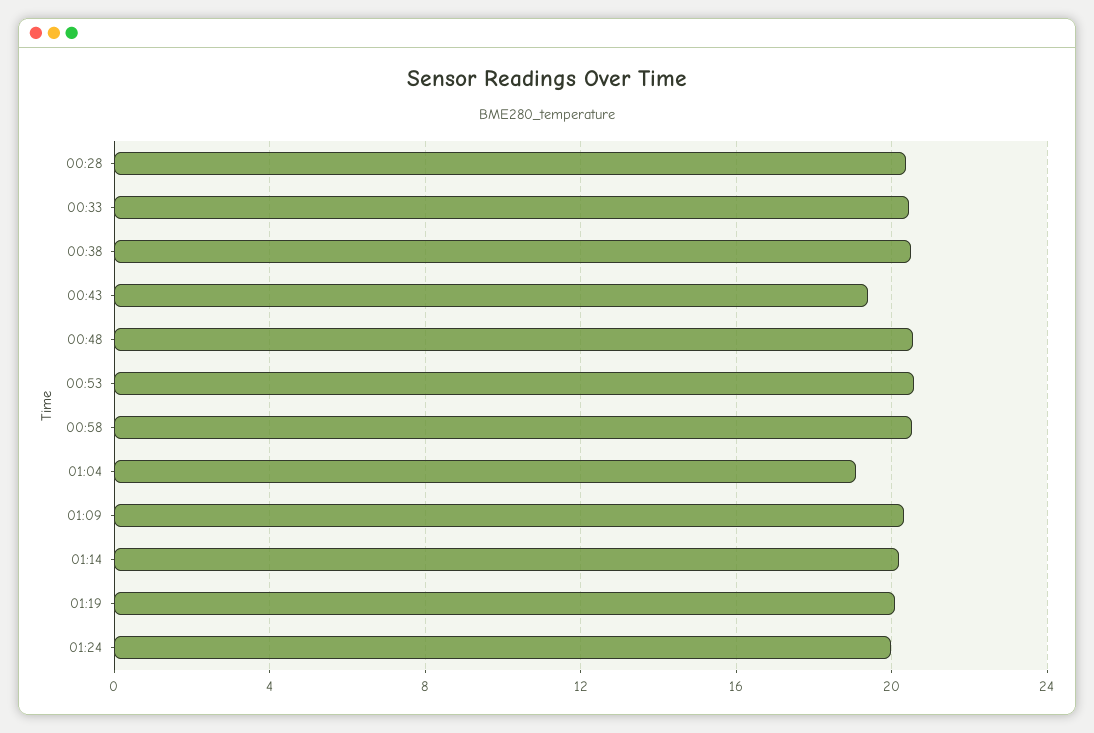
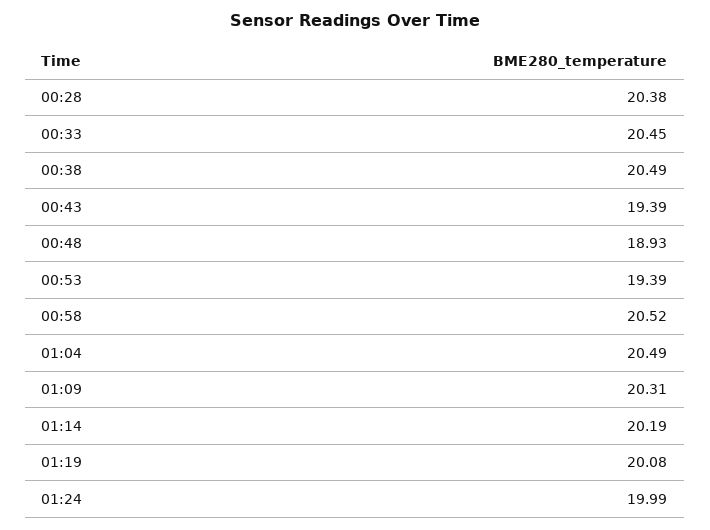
00:48: 20.5 -> 18.93
00:53: 20.5 -> 19.39
01:04: 19 -> 20.49

